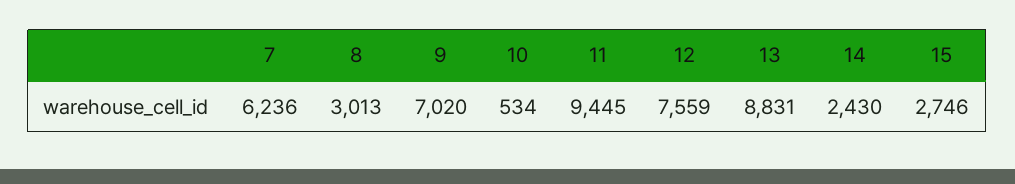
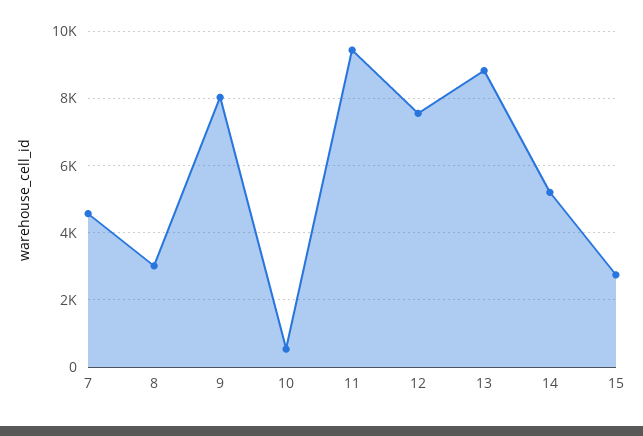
7: 6236 -> 4600
9: 7020 -> 8000
14: 2430 -> 5200

